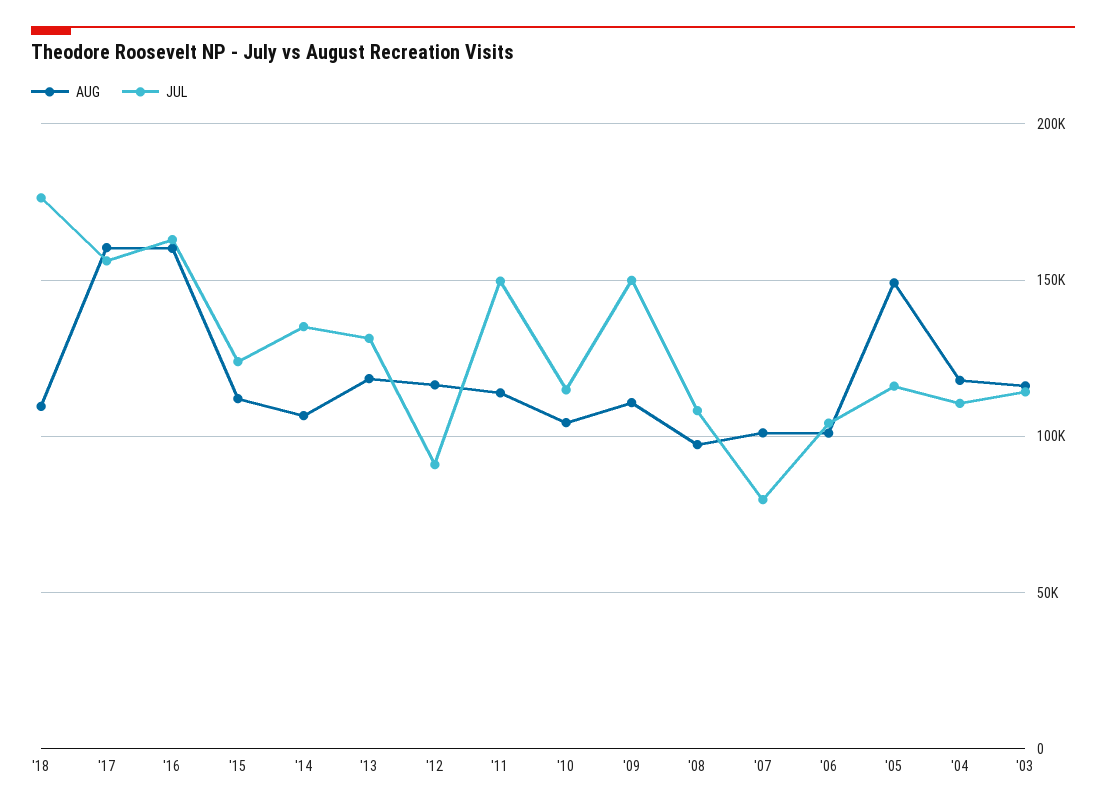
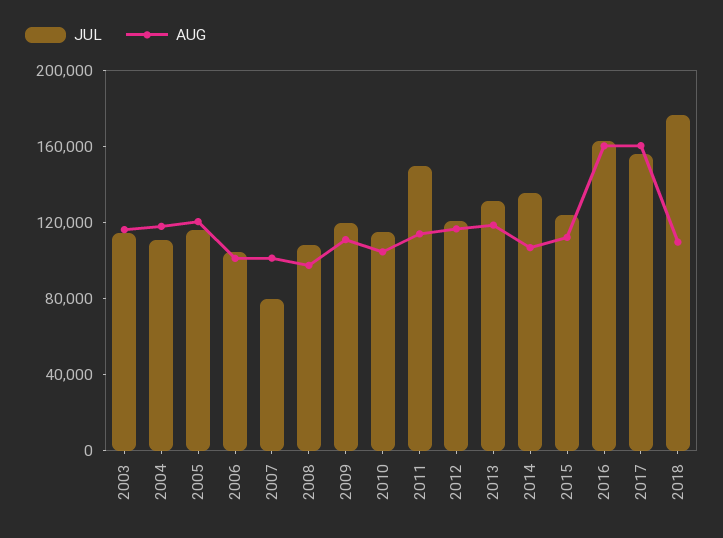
JUL, '12: 90000 -> 120000
JUL, '09: 150000 -> 120000
AUG, '05: 150000 -> 120000

